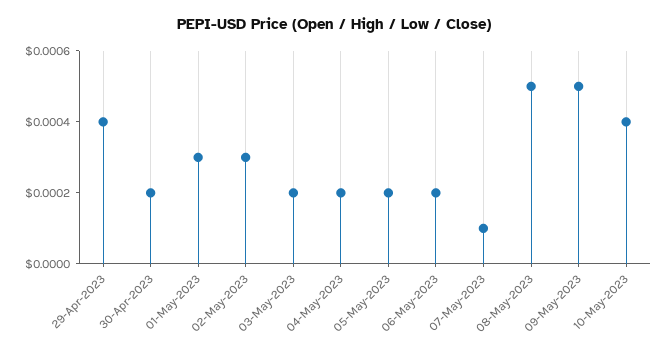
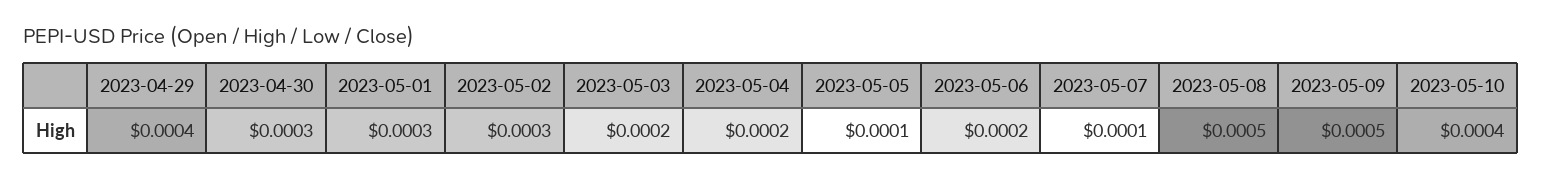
30-Apr-2023: 0.0002 -> 0.0003
05-May-2023: 0.0002 -> 0.0001

